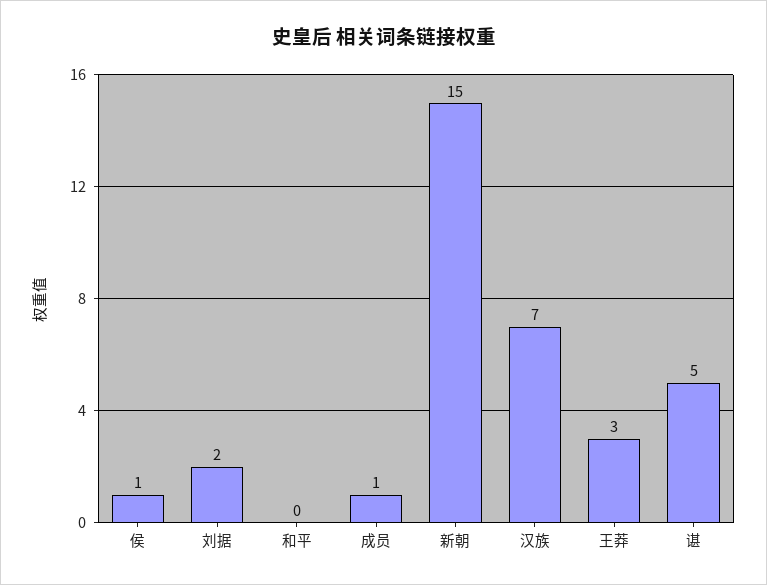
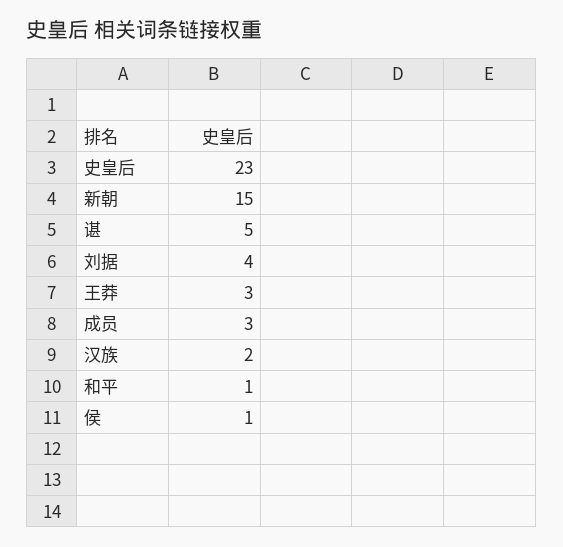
刘据: 2 -> 4
和平: 0 -> 1
成员: 1 -> 3
汉族: 7 -> 2
史皇后: none -> 23

